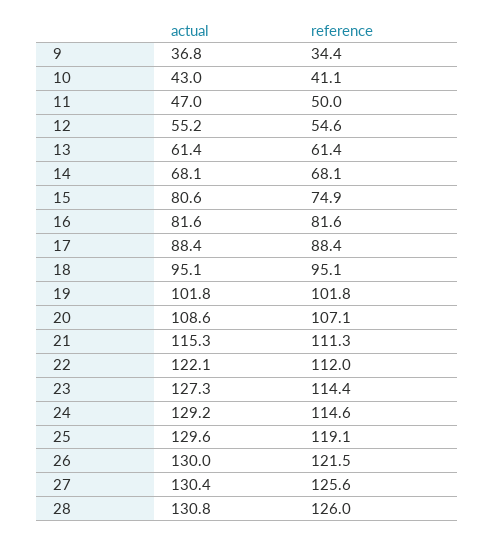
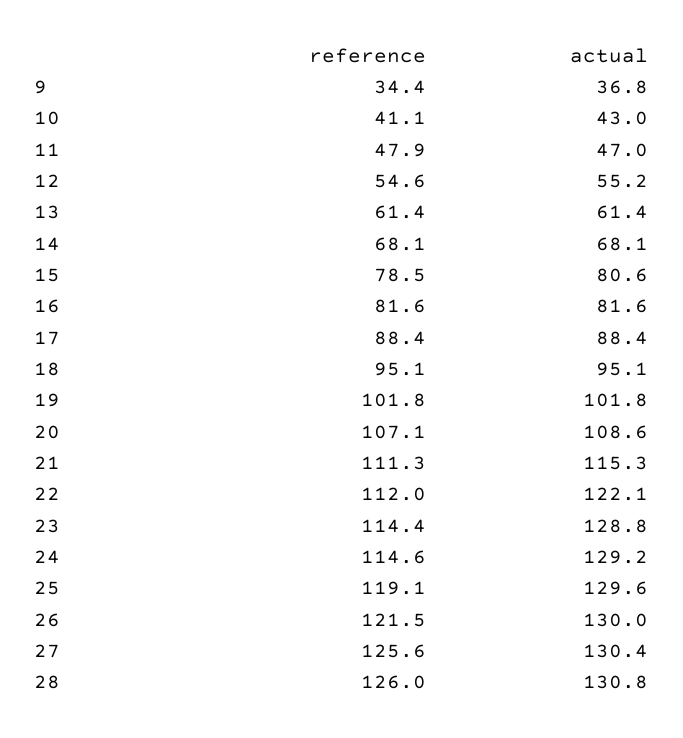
reference, 11: 50 -> 47.9
reference, 15: 74.9 -> 78.5
actual, 23: 127.3 -> 128.8

